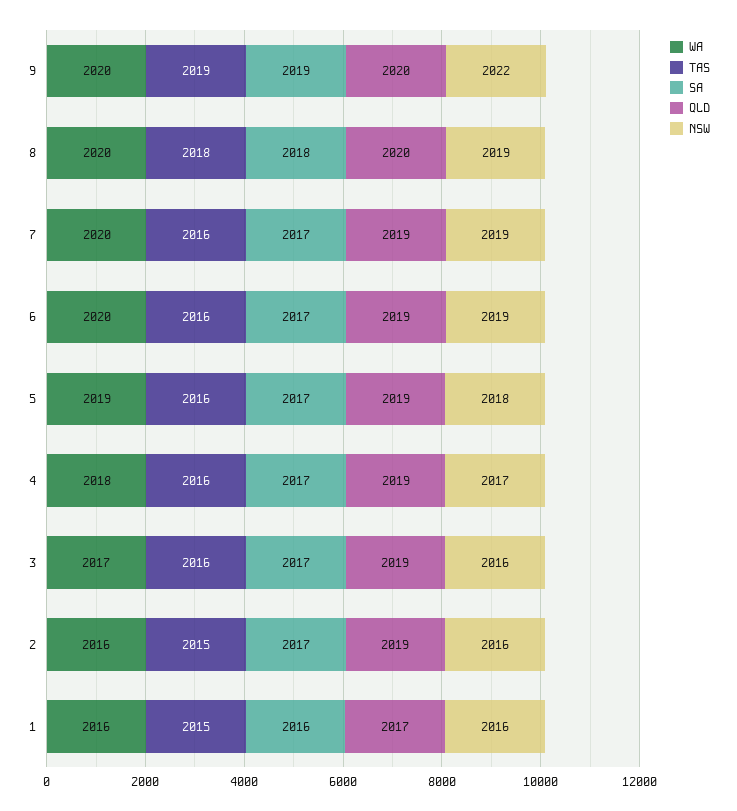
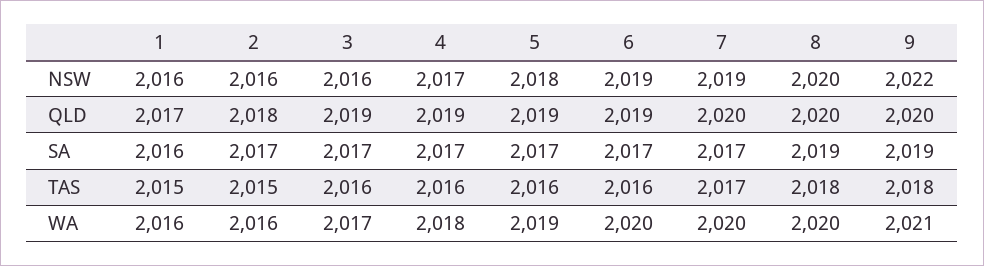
WA, 9: 2020 -> 2021
TAS, 9: 2019 -> 2018
SA, 8: 2018 -> 2019
NSW, 8: 2019 -> 2020
TAS, 7: 2016 -> 2017
QLD, 7: 2019 -> 2020
QLD, 2: 2019 -> 2018

